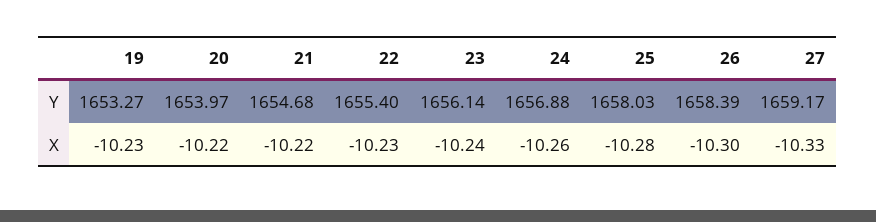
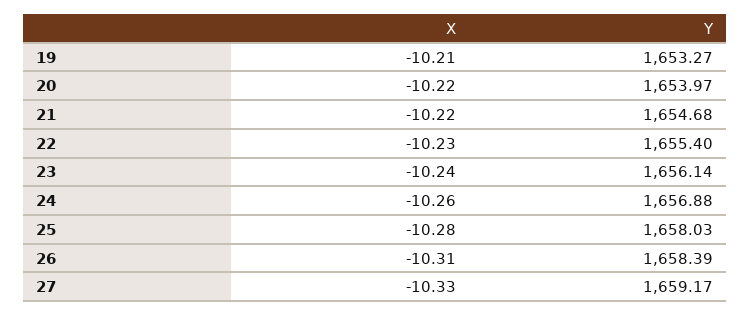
19, X: -10.23 -> -10.21
26, X: -10.3 -> -10.31

